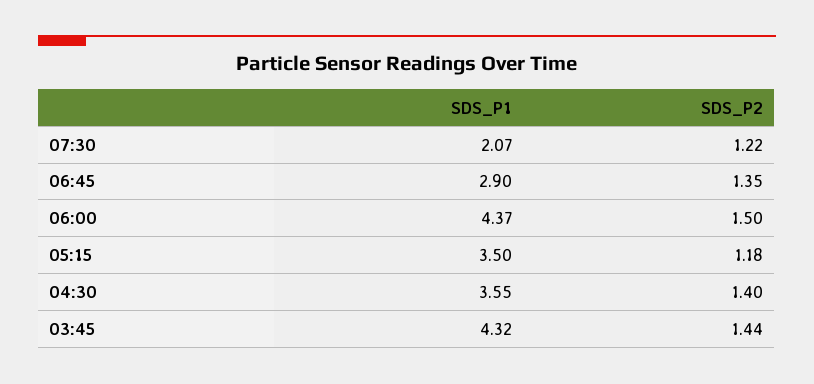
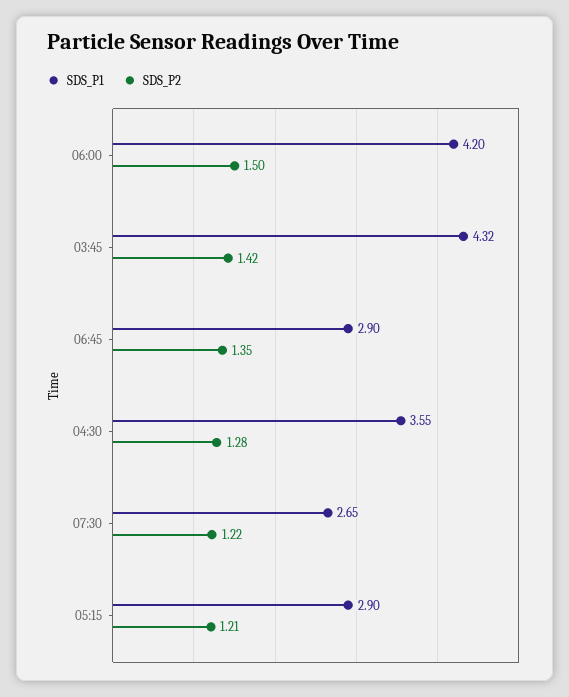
SDS_P1, 07:30: 2.07 -> 2.65
SDS_P1, 06:00: 4.37 -> 4.2
SDS_P1, 05:15: 3.5 -> 2.9
SDS_P2, 05:15: 1.18 -> 1.21
SDS_P2, 04:30: 1.4 -> 1.28
SDS_P2, 03:45: 1.44 -> 1.42

